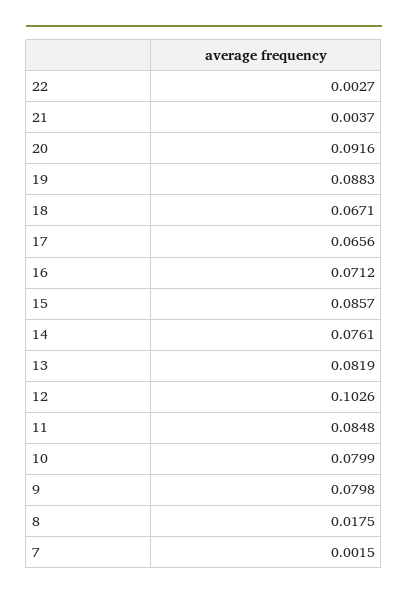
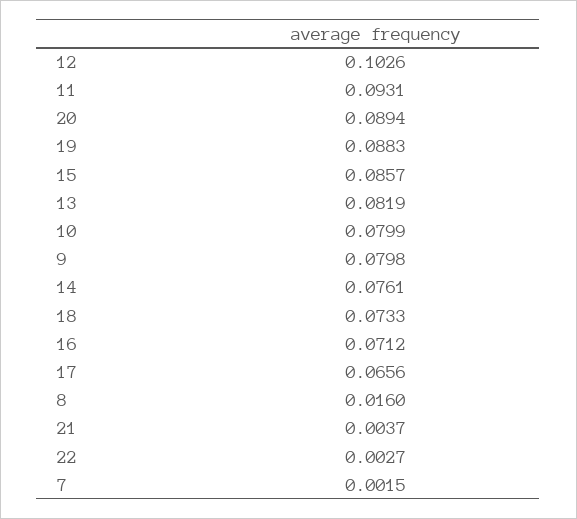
20: 0.0916 -> 0.0894
18: 0.0671 -> 0.0733
11: 0.0848 -> 0.0931
8: 0.0175 -> 0.016

